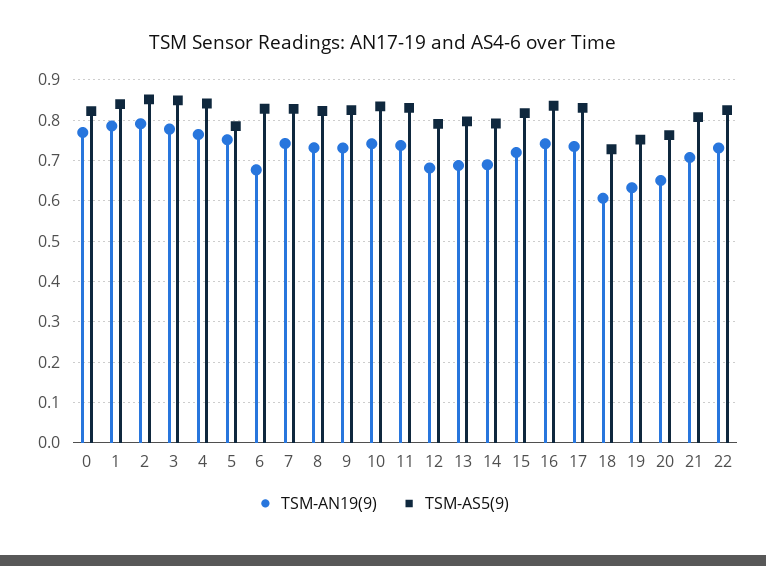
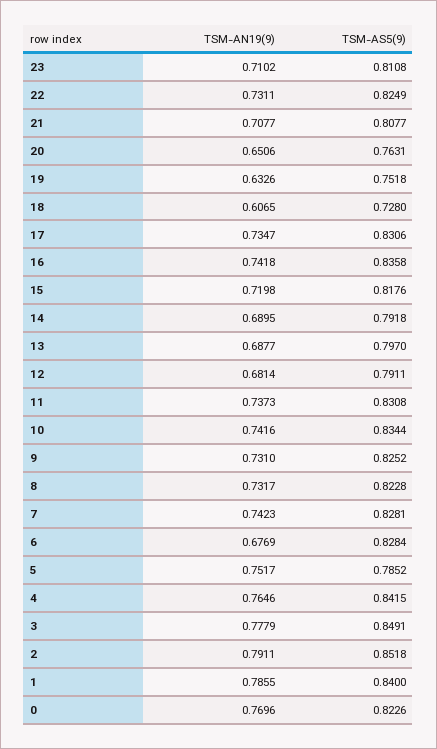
TSM-AN19(9), 23: none -> 0.7102
TSM-AS5(9), 23: none -> 0.8108

